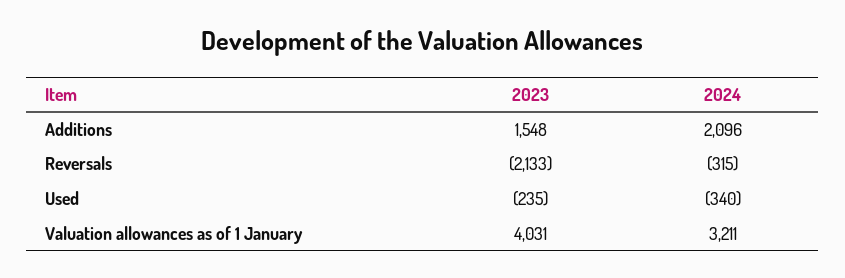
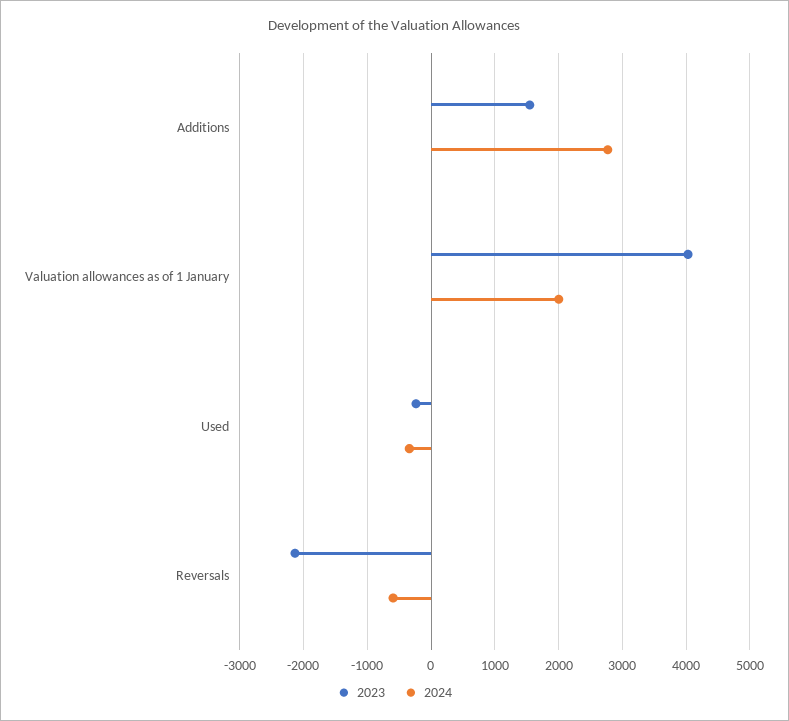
2024, Additions: 2096 -> 2800
2024, Reversals: -315 -> -600
2024, Valuation allowances as of 1 January: 3211 -> 2000

